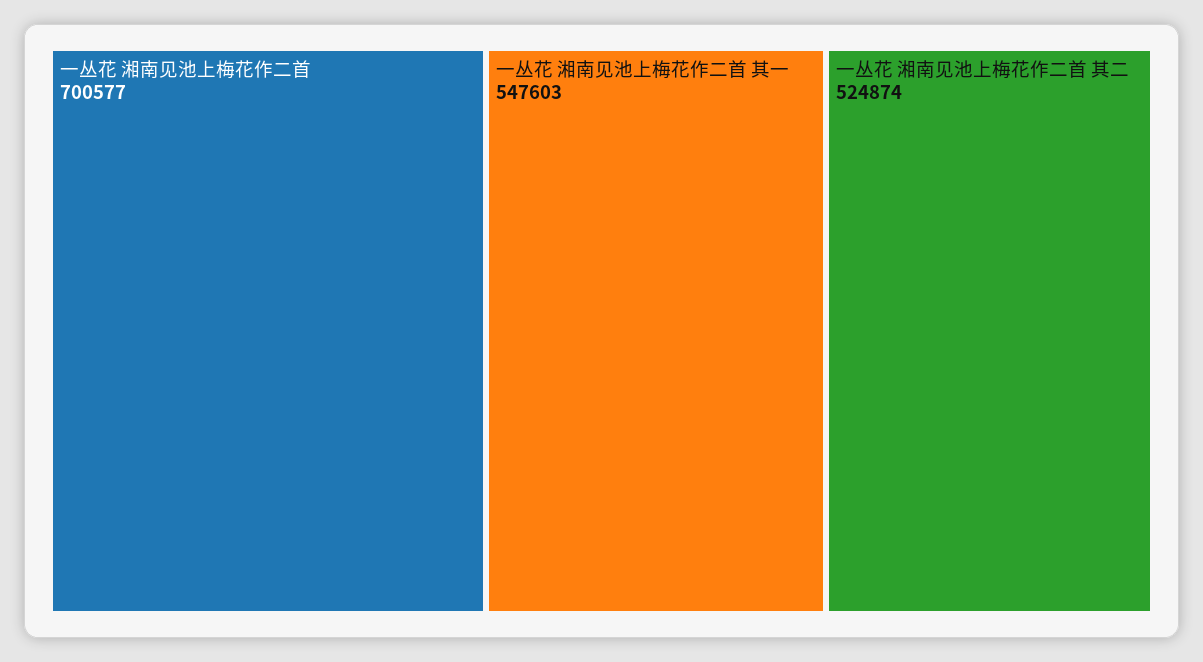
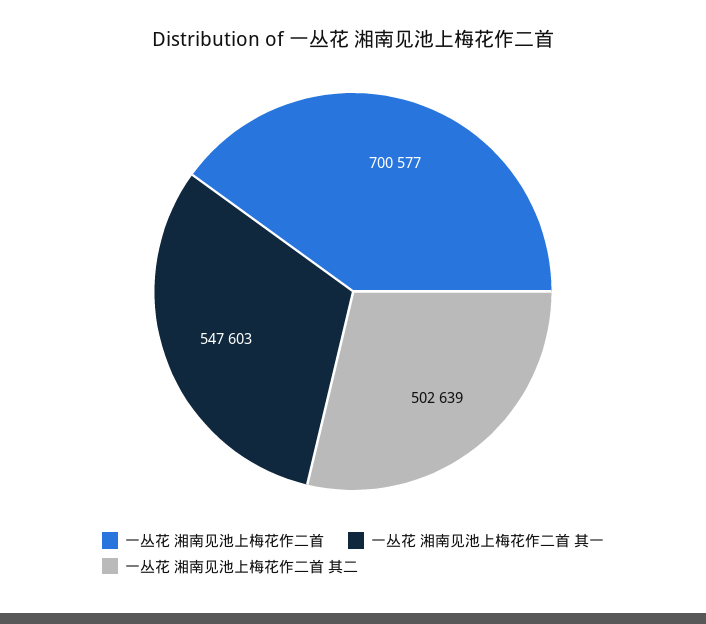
一丛花 湘南见池上梅花作二首 其二: 524874 -> 502639

